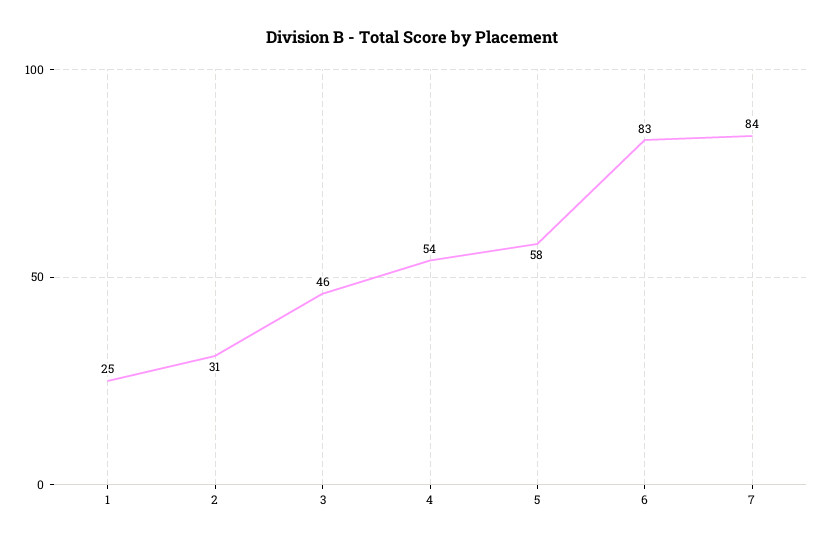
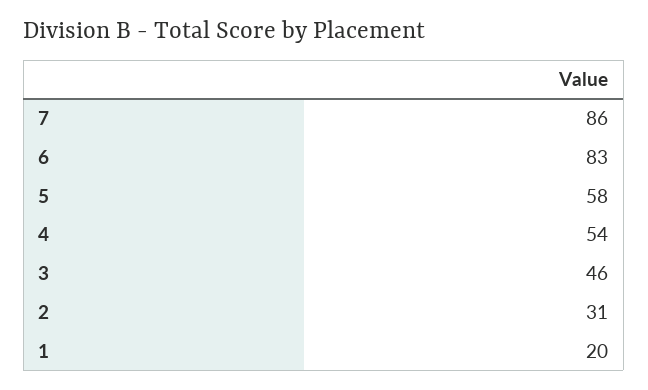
1: 25 -> 20
7: 84 -> 86

